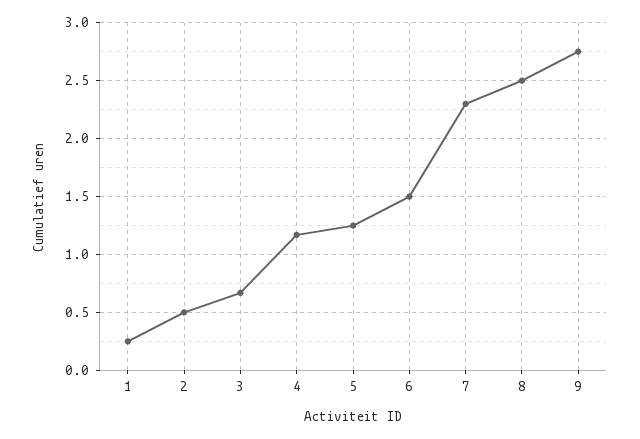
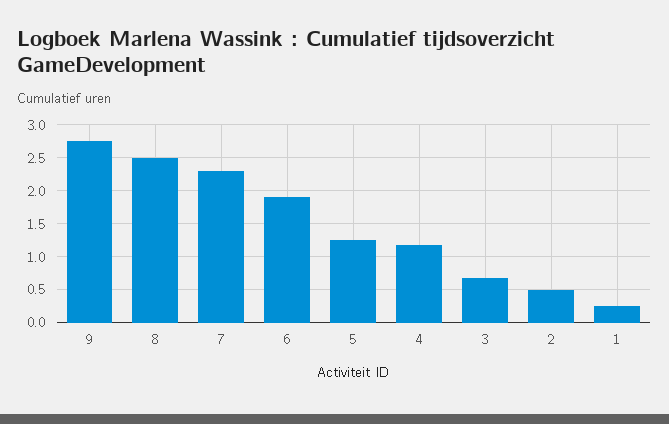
6: 1.5 -> 1.9

